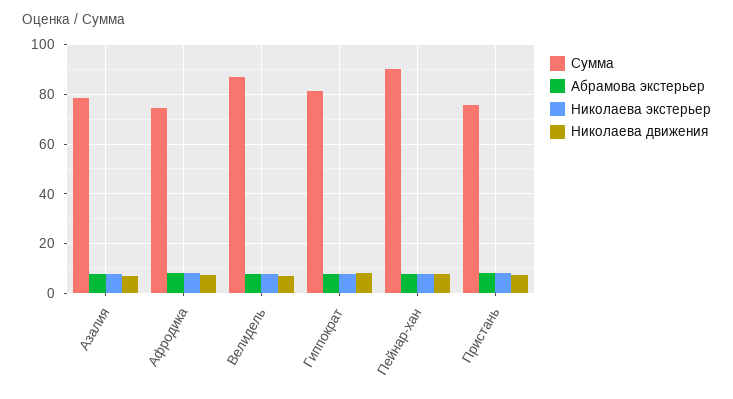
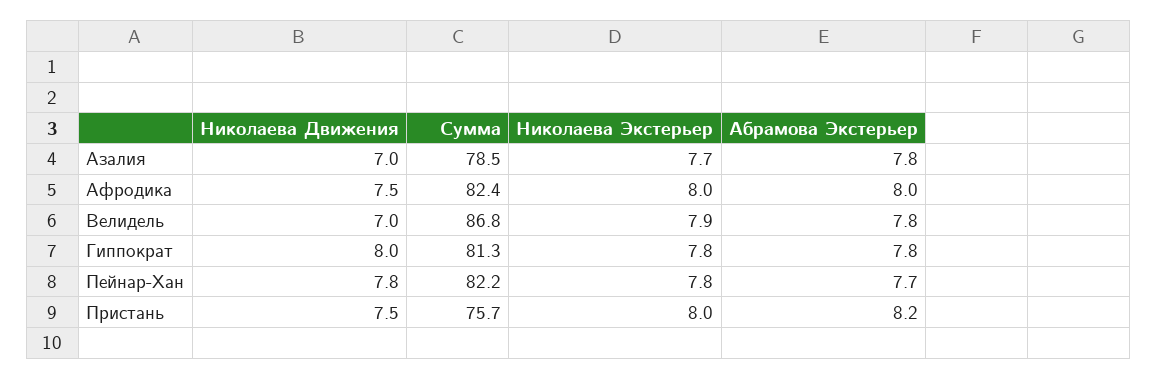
Сумма, Афродика: 75 -> 82.4
Сумма, Пейнар-хан: 90 -> 82.2

